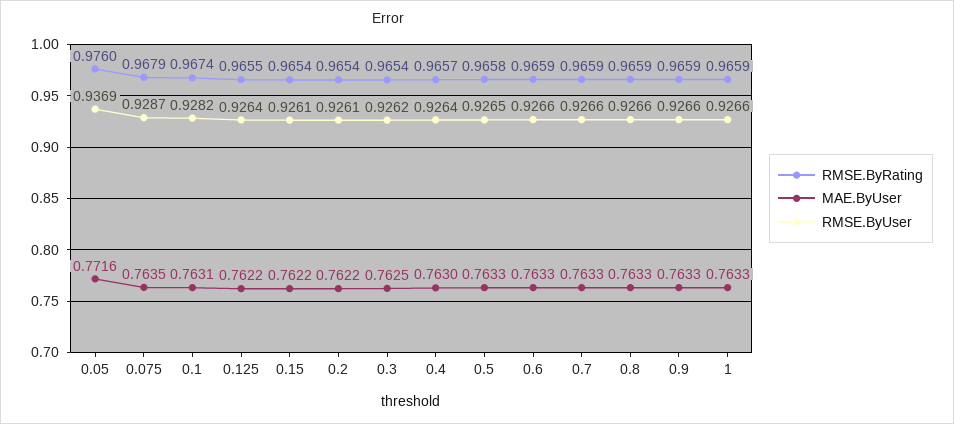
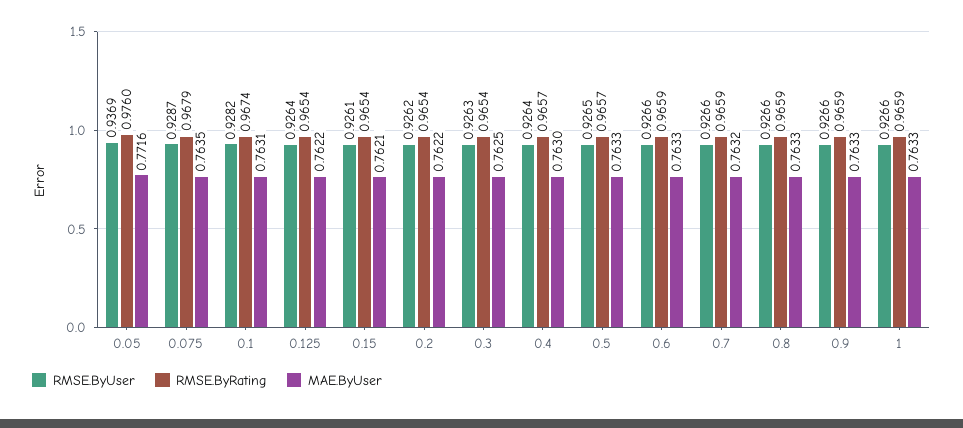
RMSE.ByRating, 0.125: 0.9655 -> 0.9654
MAE.ByUser, 0.15: 0.7622 -> 0.7621
RMSE.ByUser, 0.2: 0.9261 -> 0.9262
RMSE.ByUser, 0.3: 0.9262 -> 0.9263
RMSE.ByRating, 0.5: 0.9658 -> 0.9657
MAE.ByUser, 0.7: 0.7633 -> 0.7632

